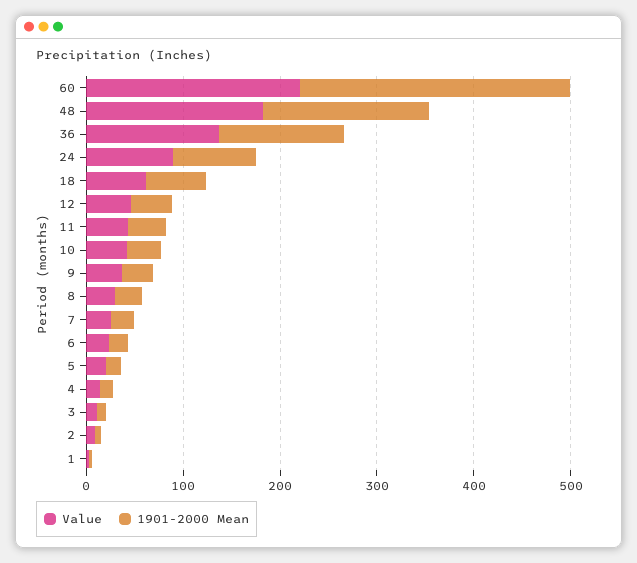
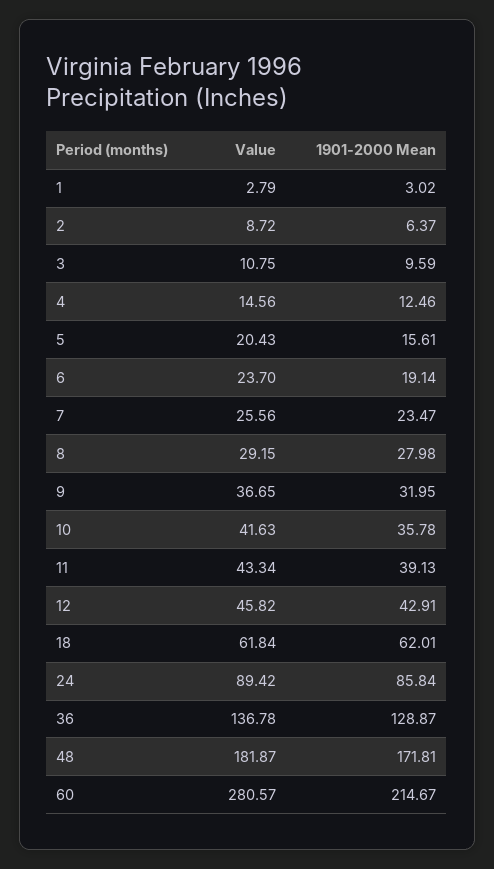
Value, 60: 220 -> 280.57
1901-2000 Mean, 60: 280 -> 214.67

